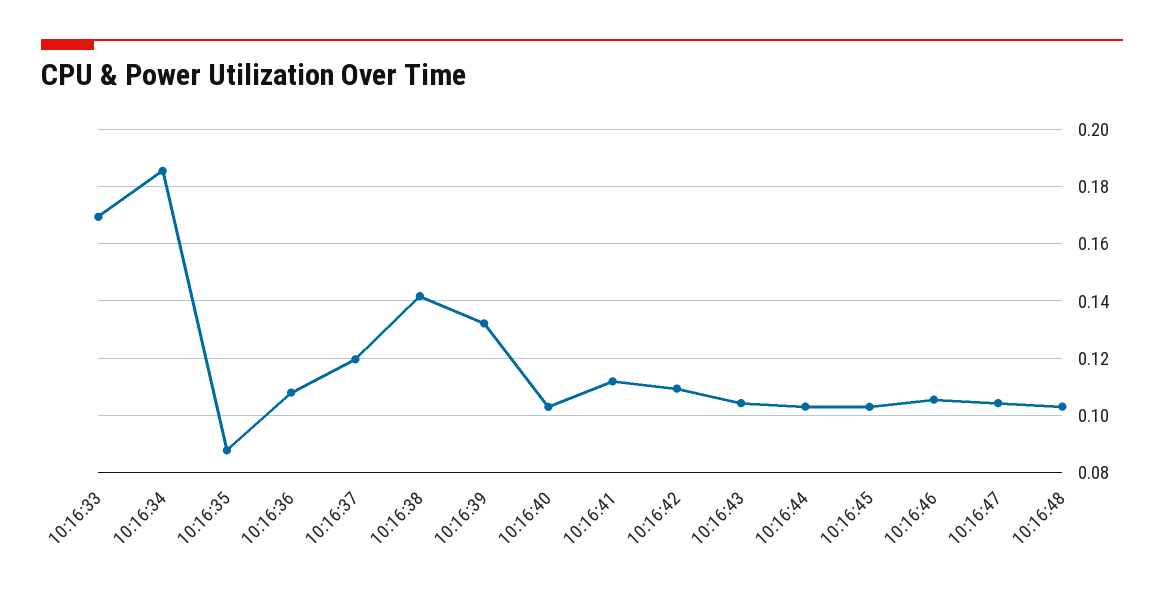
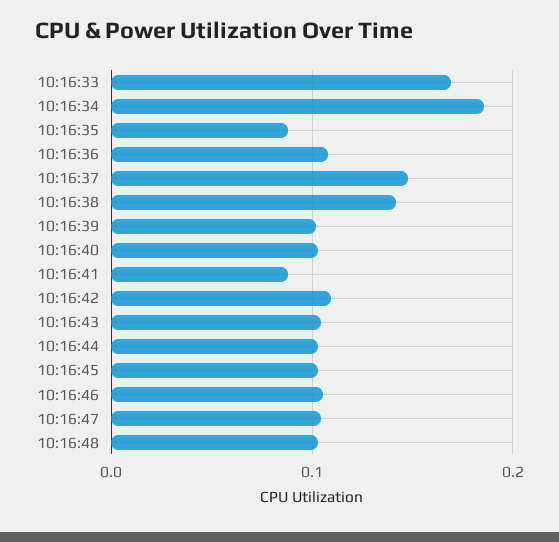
10:16:37: 0.12 -> 0.15
10:16:39: 0.1325 -> 0.1
10:16:41: 0.1125 -> 0.09

